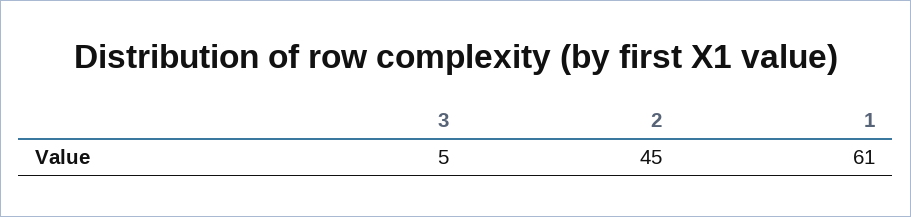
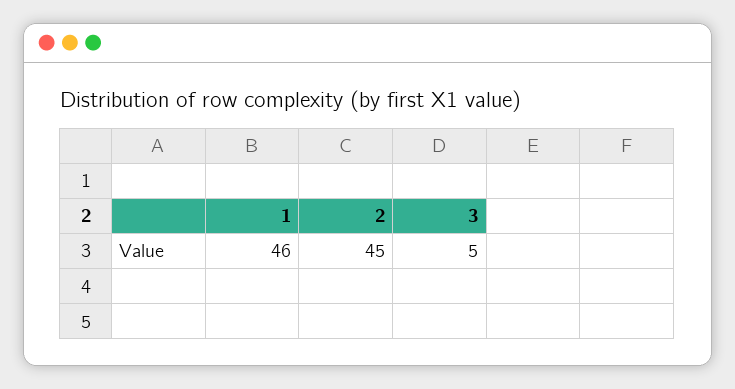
1: 61 -> 46

